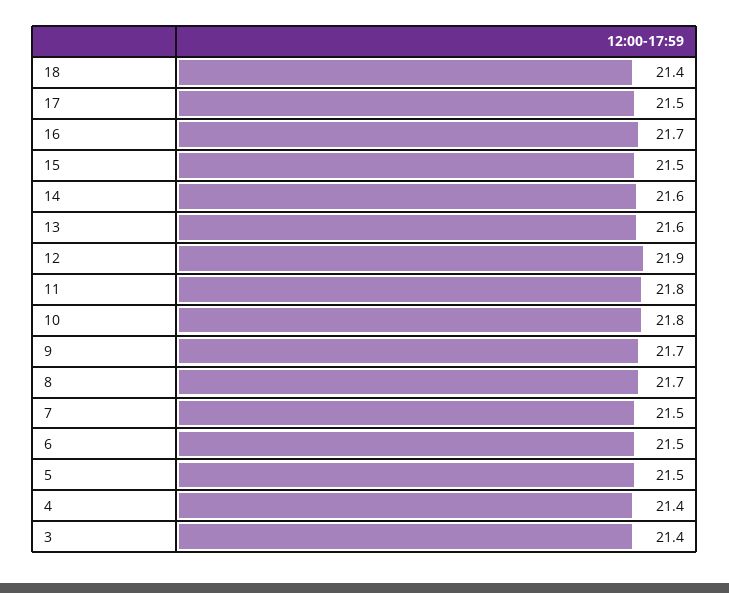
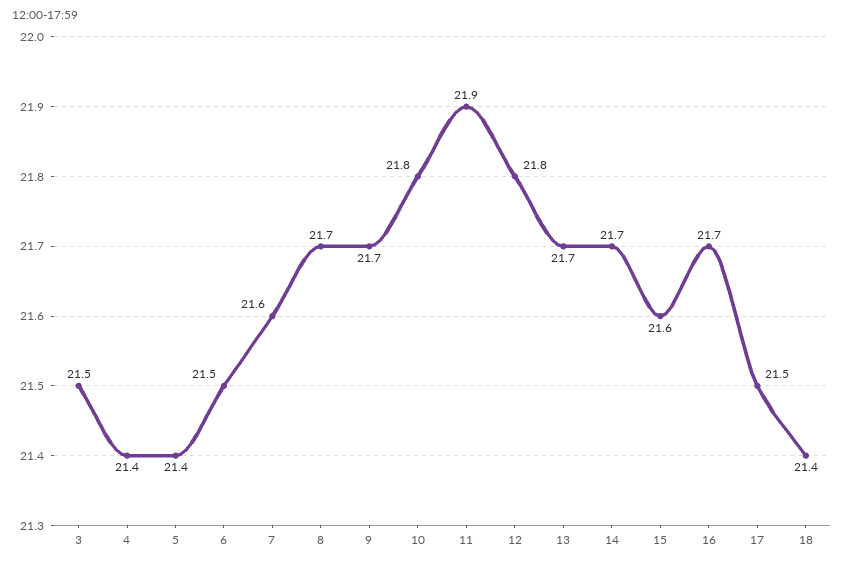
15: 21.5 -> 21.6
14: 21.6 -> 21.7
13: 21.6 -> 21.7
12: 21.9 -> 21.8
11: 21.8 -> 21.9
7: 21.5 -> 21.6
5: 21.5 -> 21.4
3: 21.4 -> 21.5

